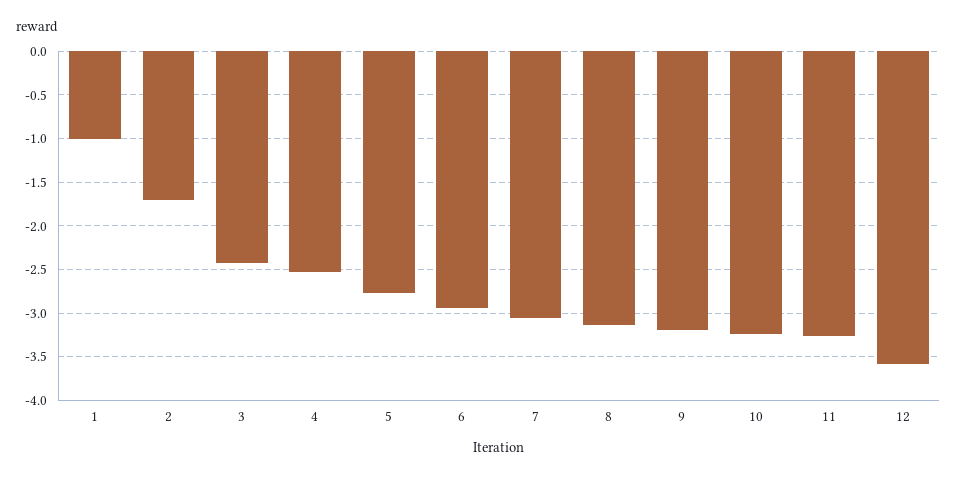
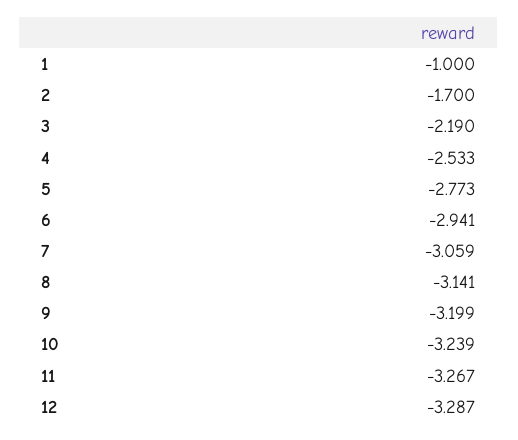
3: -2.4 -> -2.19
12: -3.6 -> -3.287

